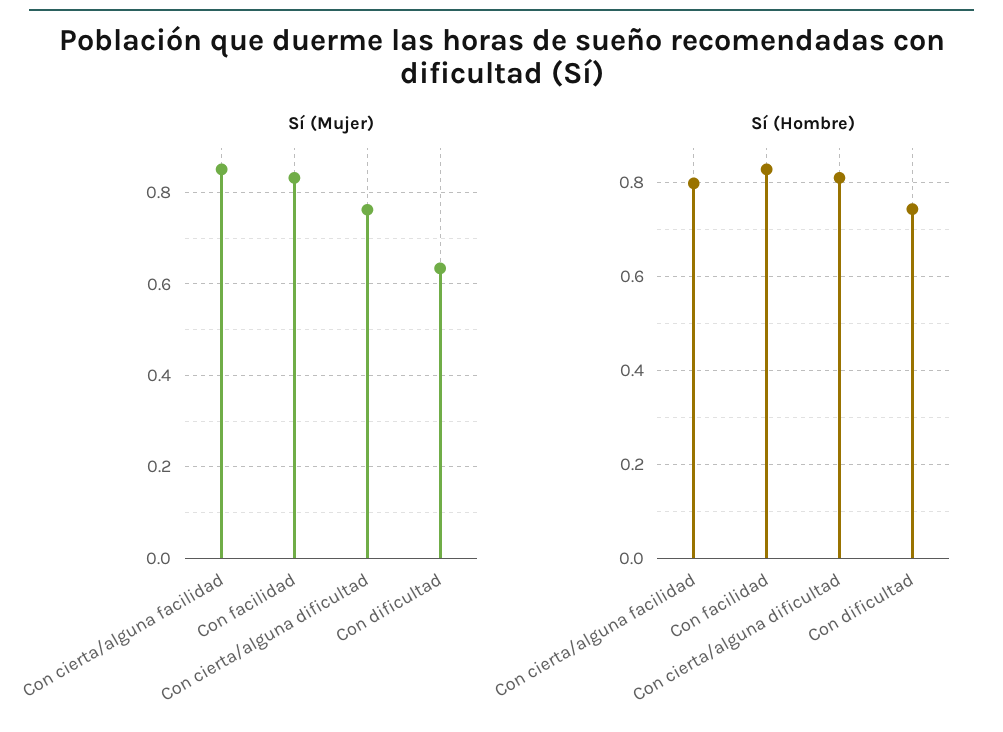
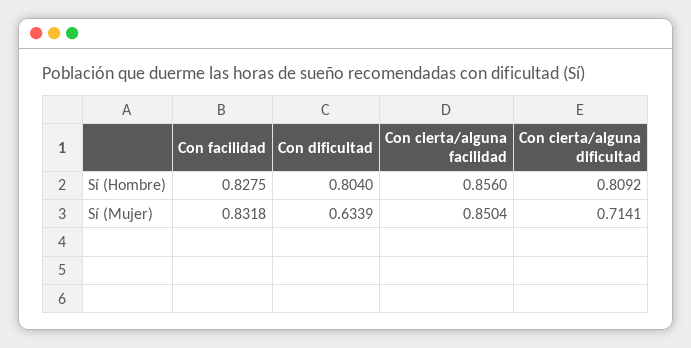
Sí (Mujer), Con cierta/alguna dificultad: 0.76 -> 0.7141
Sí (Hombre), Con cierta/alguna facilidad: 0.8 -> 0.856
Sí (Hombre), Con dificultad: 0.74 -> 0.804

